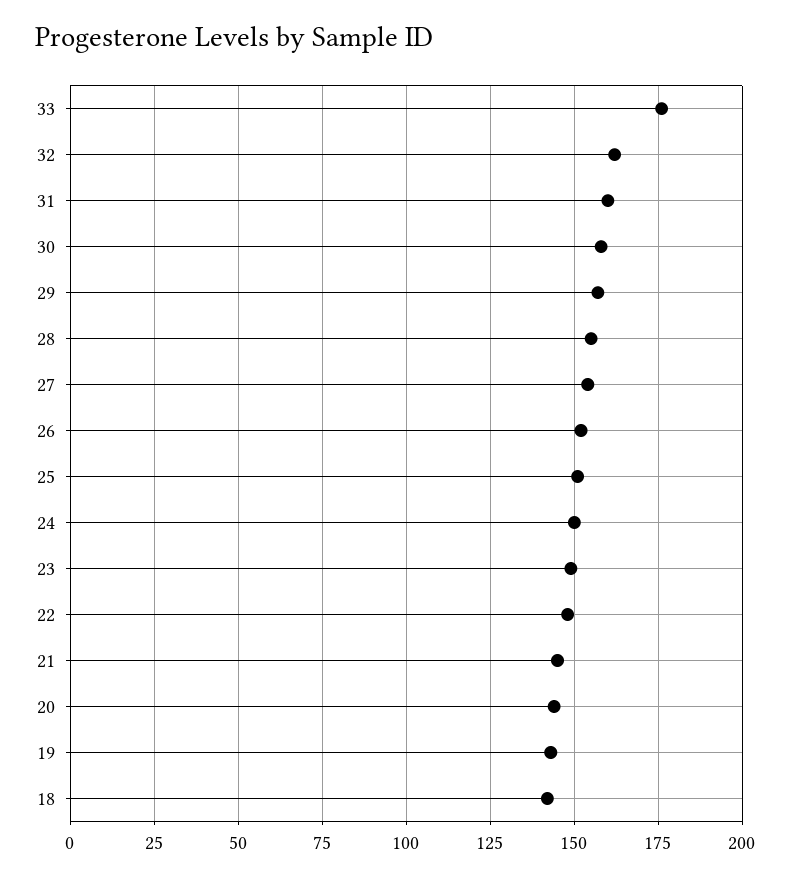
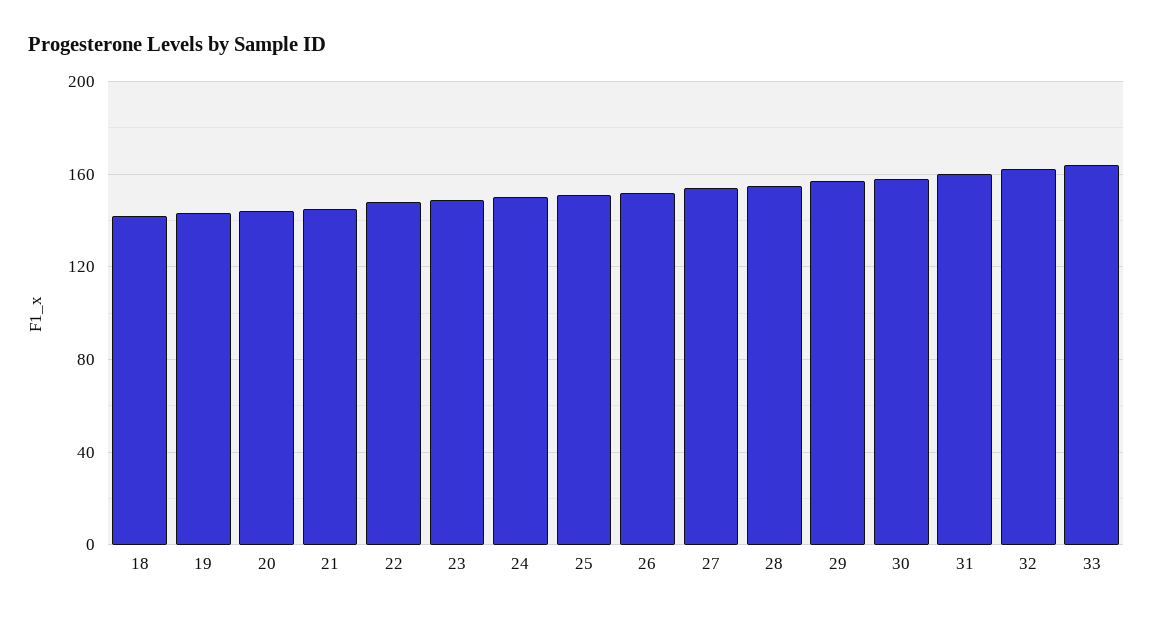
33: 175 -> 165

